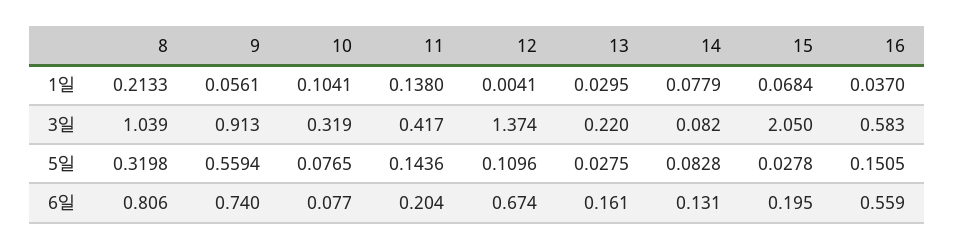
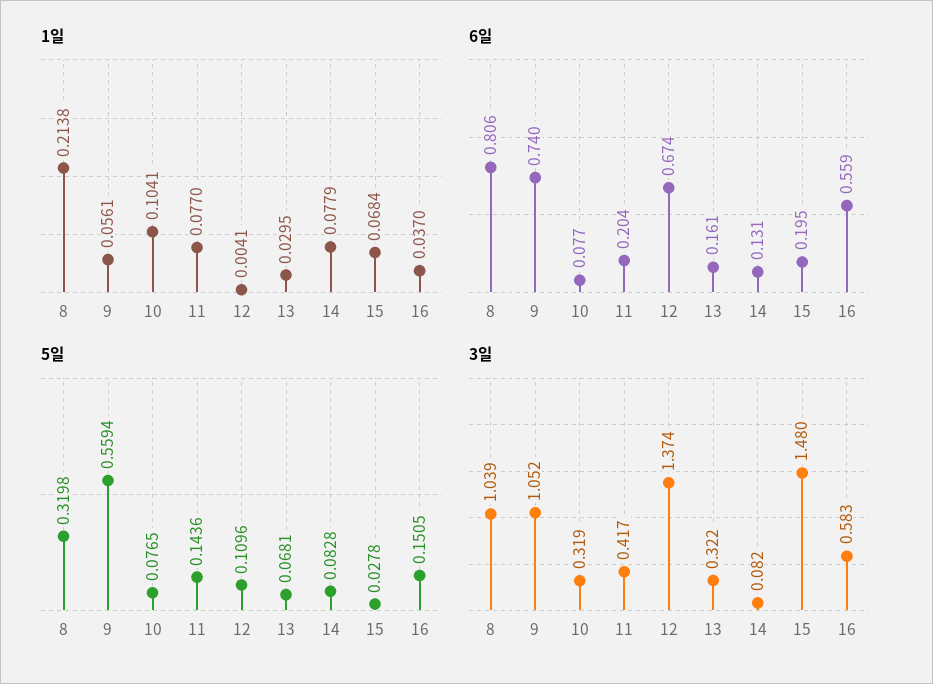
1일, 8: 0.2133 -> 0.2138
1일, 11: 0.138 -> 0.077
3일, 9: 0.913 -> 1.052
3일, 13: 0.22 -> 0.322
3일, 15: 2.05 -> 1.48
5일, 13: 0.0275 -> 0.0681

